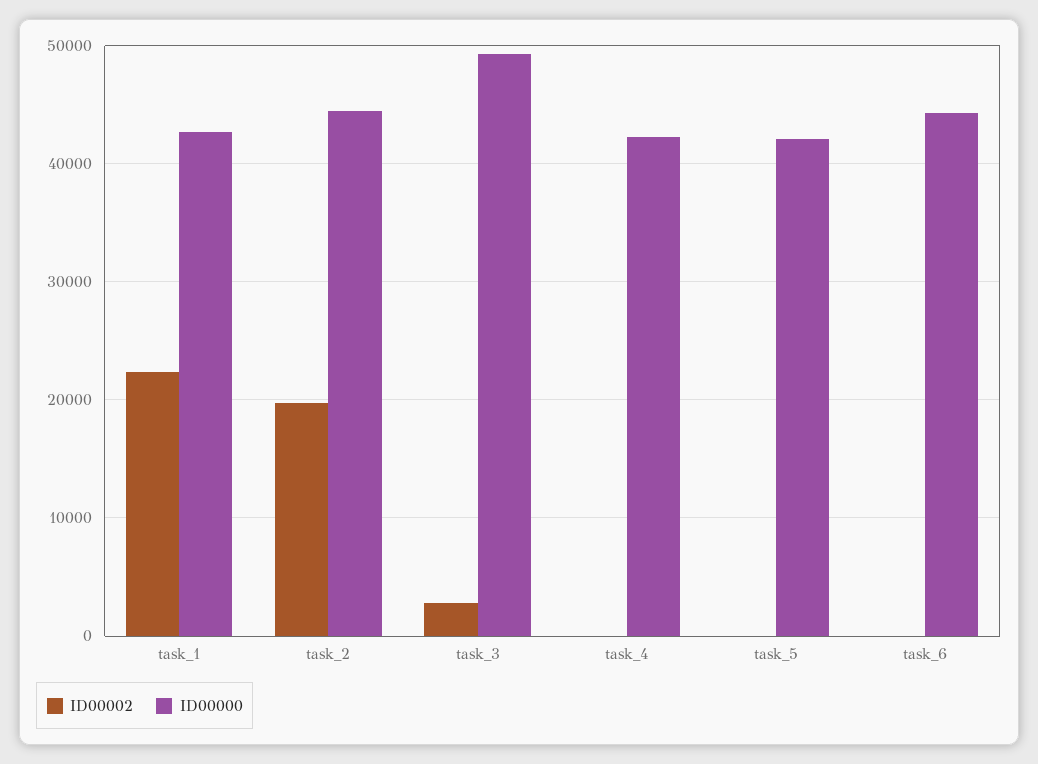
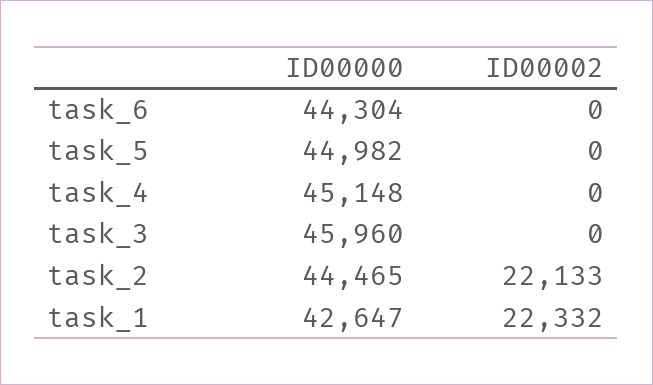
ID00002, task_2: 20000 -> 22133
ID00002, task_3: 3000 -> 0
ID00000, task_3: 49000 -> 45960
ID00000, task_4: 42000 -> 45148
ID00000, task_5: 42000 -> 44982

